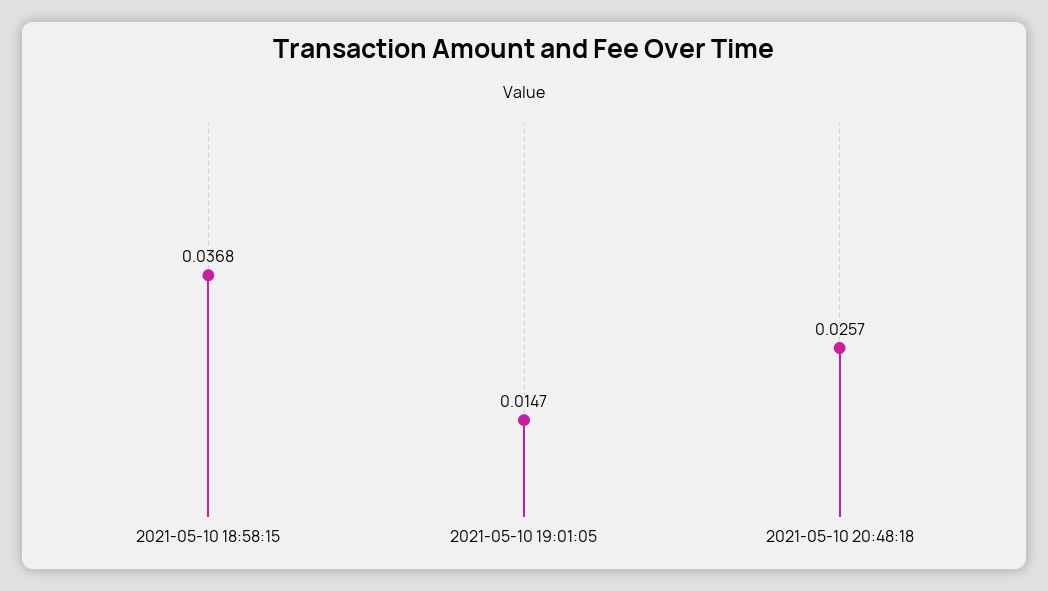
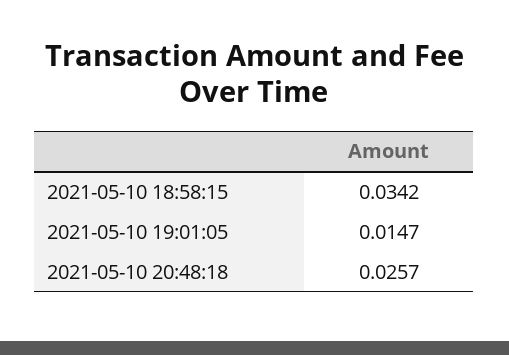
2021-05-10 18:58:15: 0.0368 -> 0.0342

